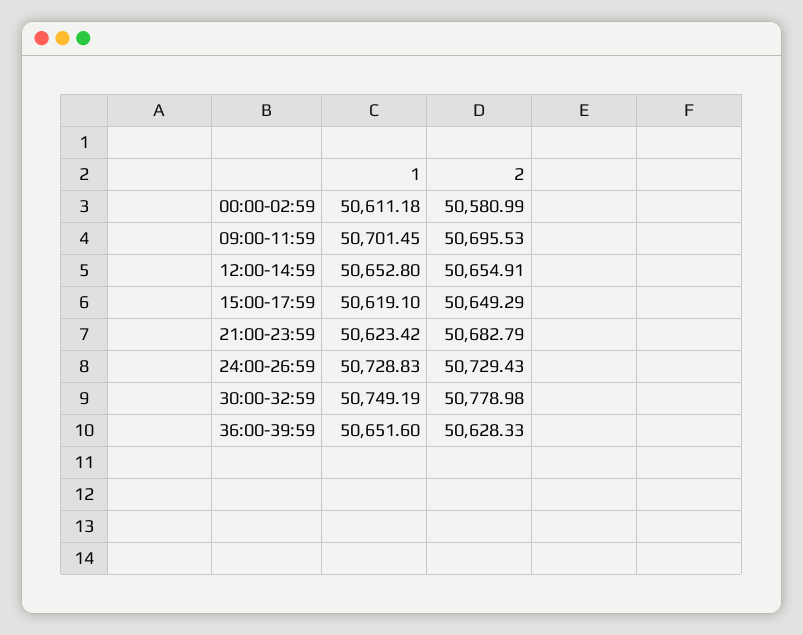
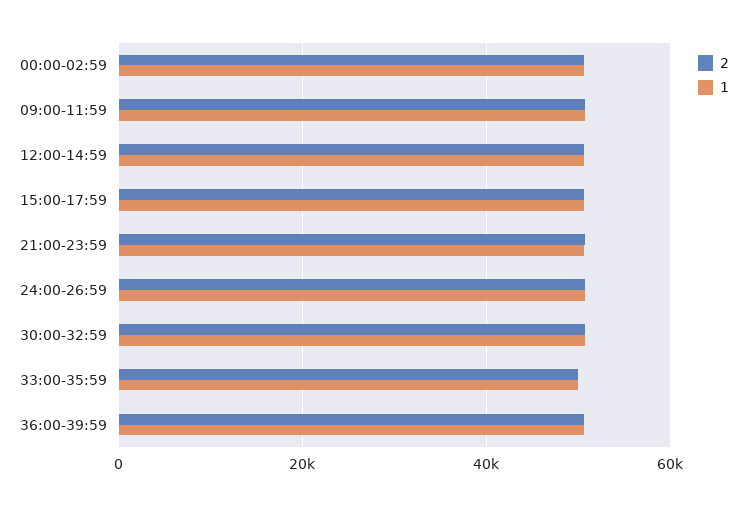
2, 33:00-35:59: none -> 50000
1, 33:00-35:59: none -> 50000

